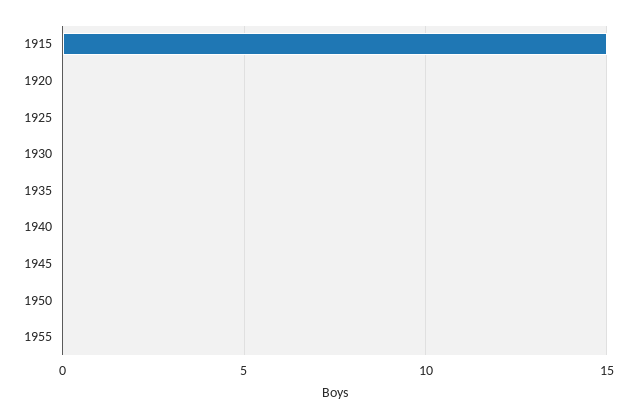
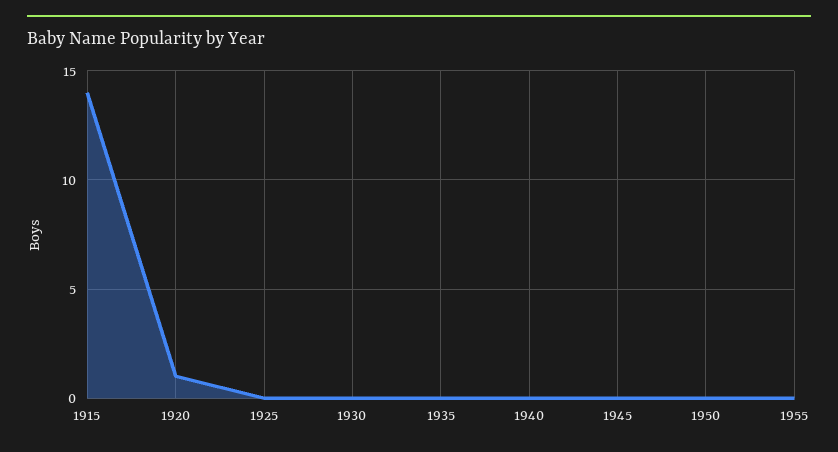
1915: 15 -> 14
1920: 0 -> 1

